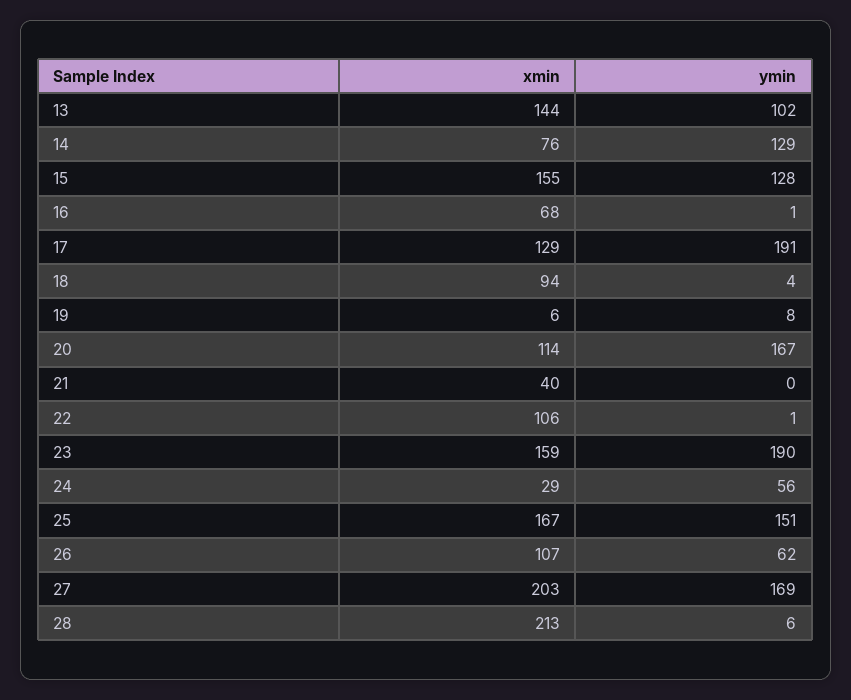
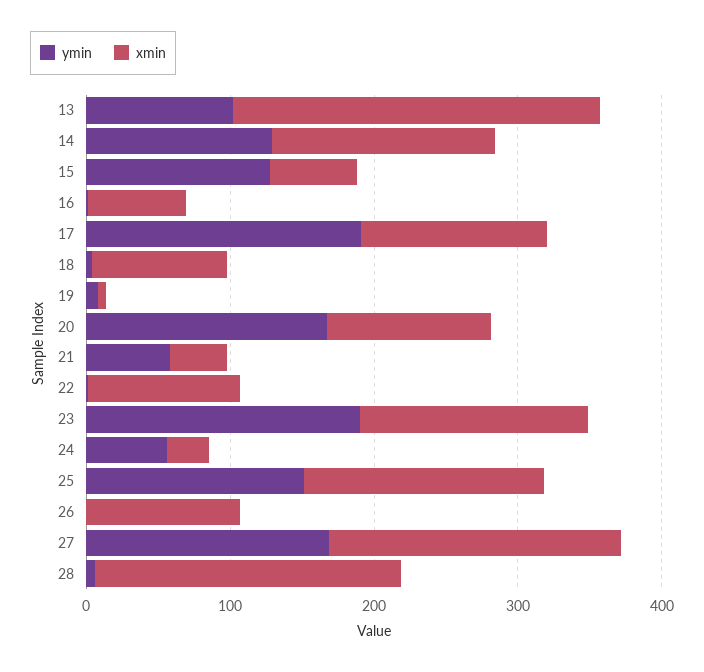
xmin, 13: 144 -> 260
xmin, 14: 76 -> 160
xmin, 15: 155 -> 60
ymin, 21: 0 -> 60
ymin, 26: 62 -> 0

